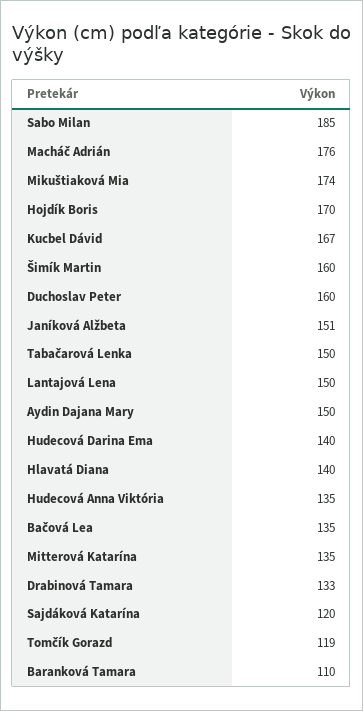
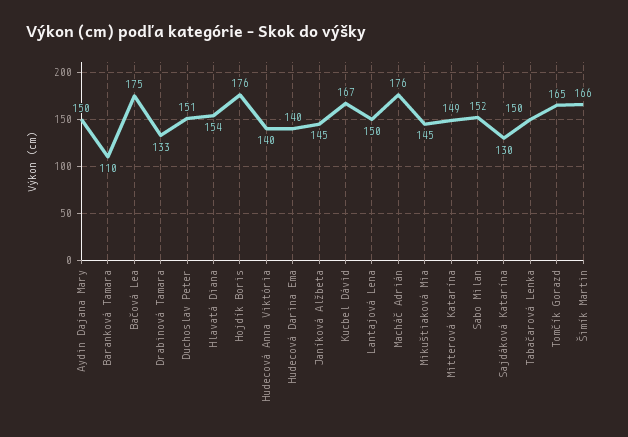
Sabo Milan: 185 -> 152
Mikuštiaková Mia: 174 -> 145
Hojdík Boris: 170 -> 176
Šimík Martin: 160 -> 166
Duchoslav Peter: 160 -> 151
Janíková Alžbeta: 151 -> 145
Hlavatá Diana: 140 -> 154
Hudecová Anna Viktória: 135 -> 140
Bačová Lea: 135 -> 175
Mitterová Katarína: 135 -> 149
Sajdáková Katarína: 120 -> 130
Tomčík Gorazd: 119 -> 165

